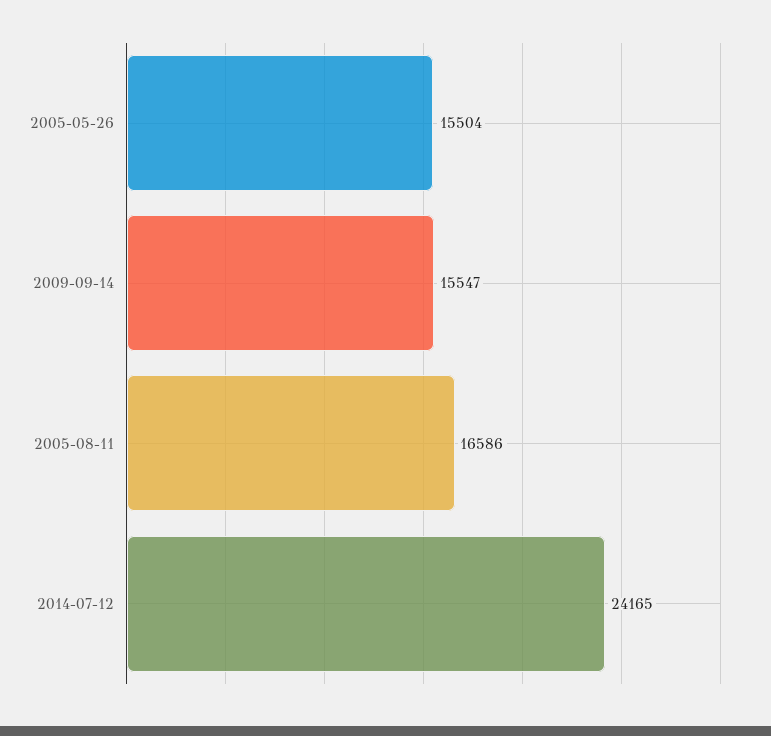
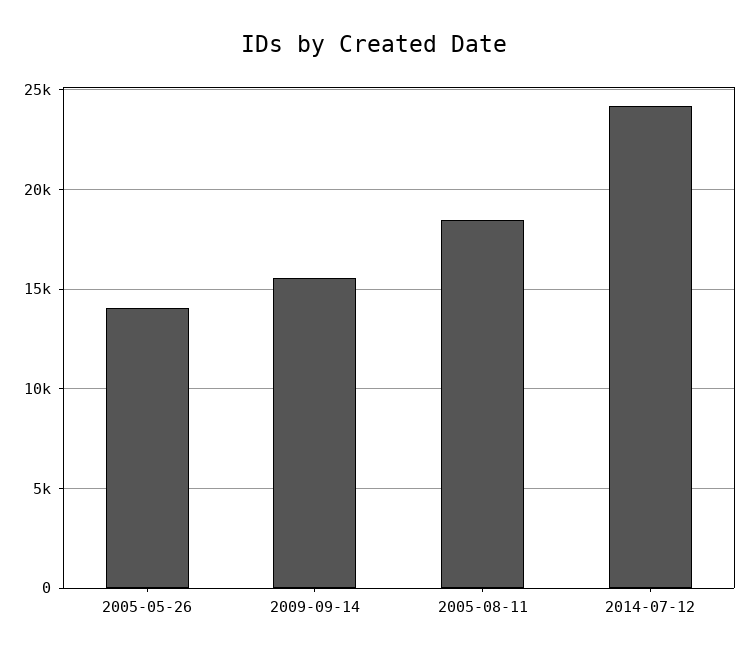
2005-05-26: 15504 -> 14000
2005-08-11: 16586 -> 18500

